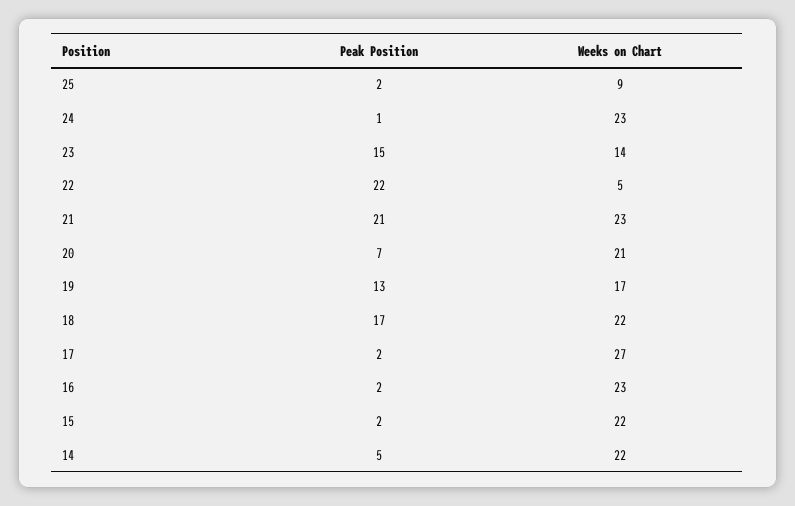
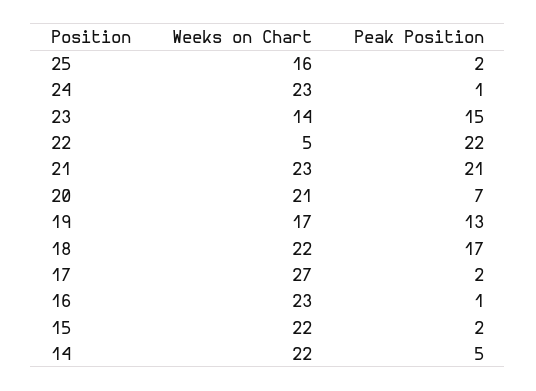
Weeks on Chart, 25: 9 -> 16
Peak Position, 16: 2 -> 1

